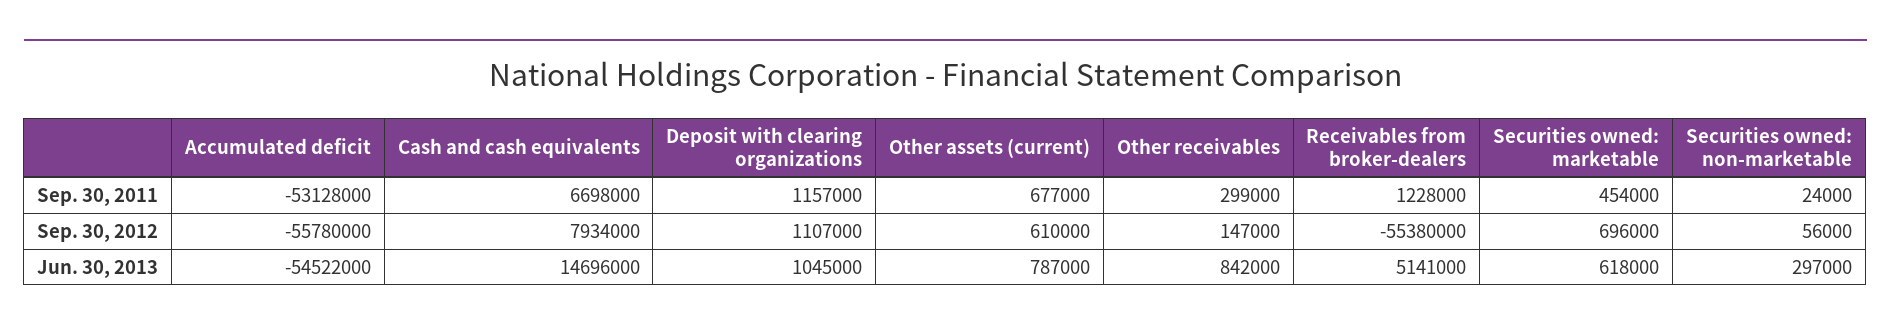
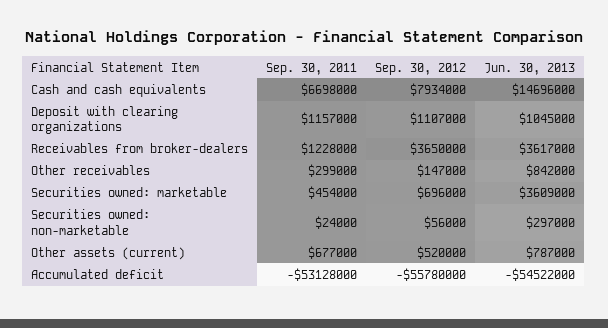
Other assets (current), Sep. 30, 2012: 610000 -> 520000
Receivables from broker-dealers, Sep. 30, 2012: -55380000 -> 3650000
Receivables from broker-dealers, Jun. 30, 2013: 5141000 -> 3617000
Securities owned: marketable, Jun. 30, 2013: 618000 -> 3609000

